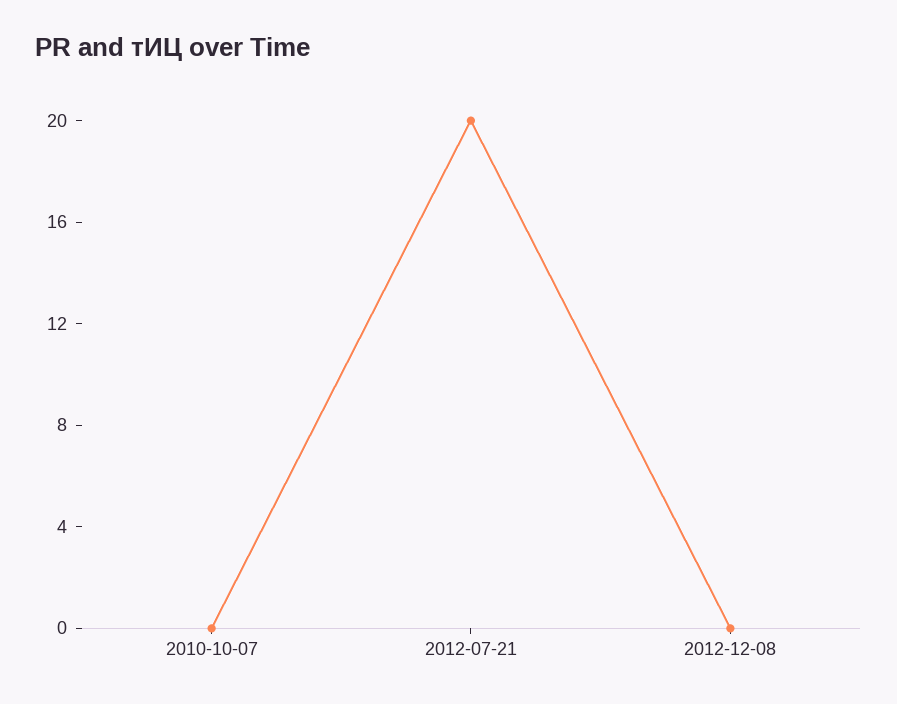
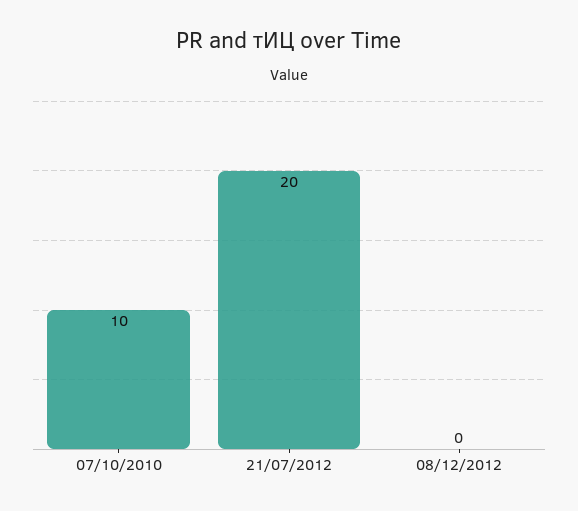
2010-10-07: 0 -> 10

